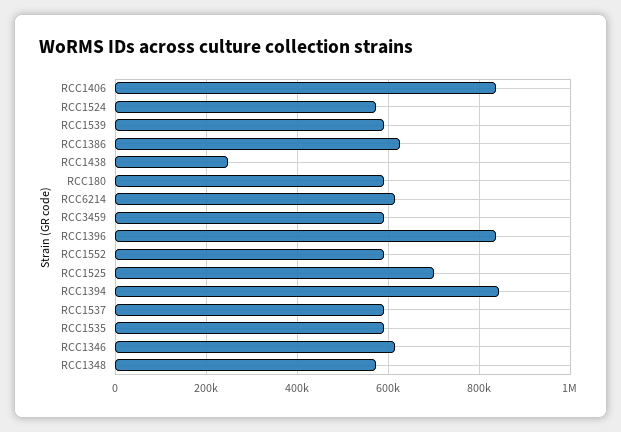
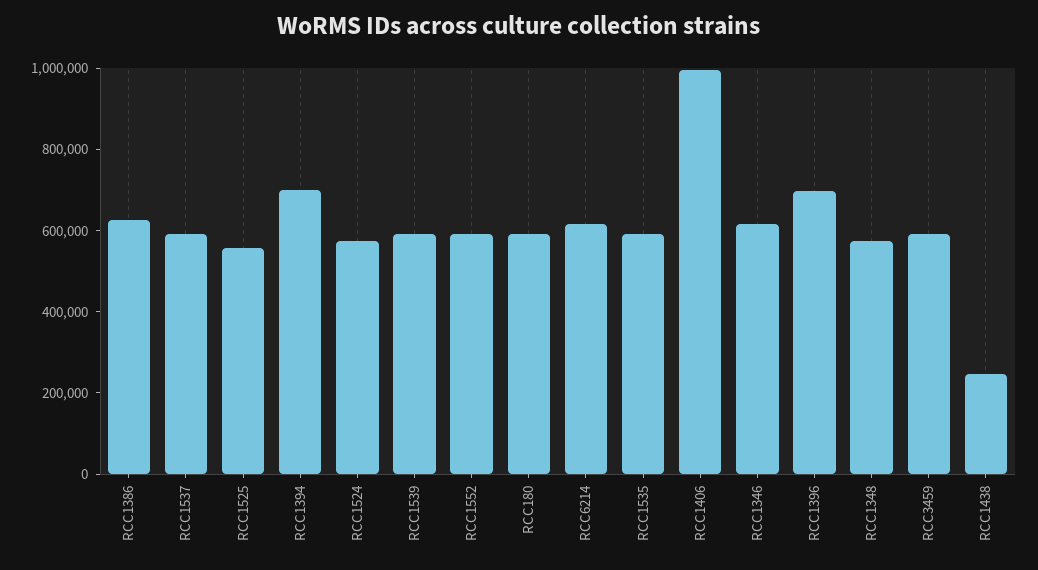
RCC1406: 840000 -> 1000000
RCC1396: 840000 -> 700000
RCC1525: 700000 -> 550000
RCC1394: 840000 -> 700000

